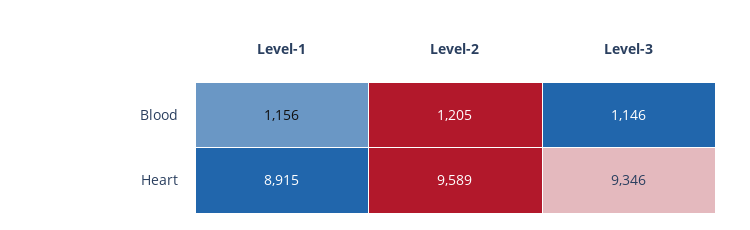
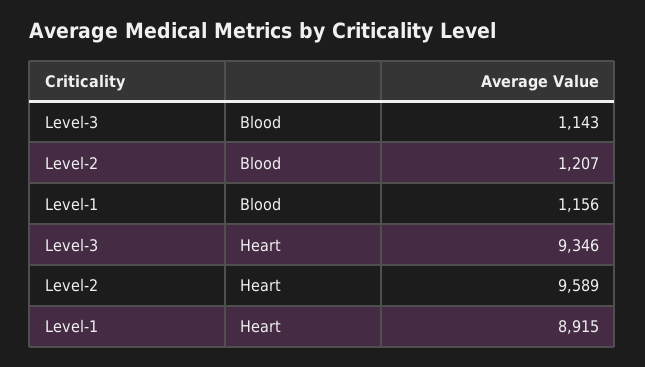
Level-2, Blood: 1205 -> 1207
Level-3, Blood: 1146 -> 1143

